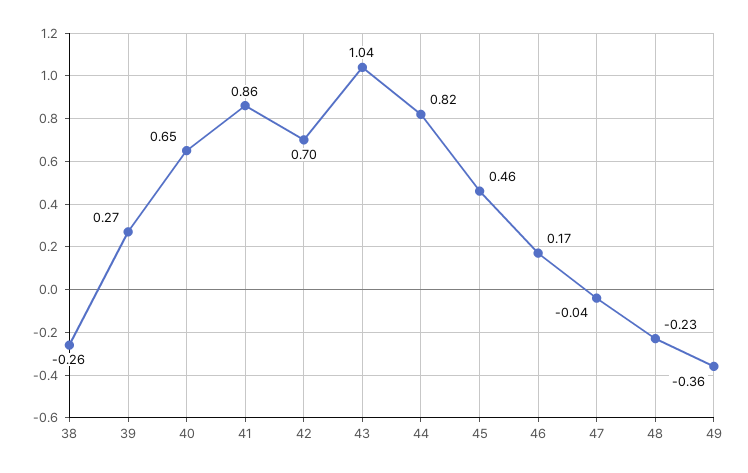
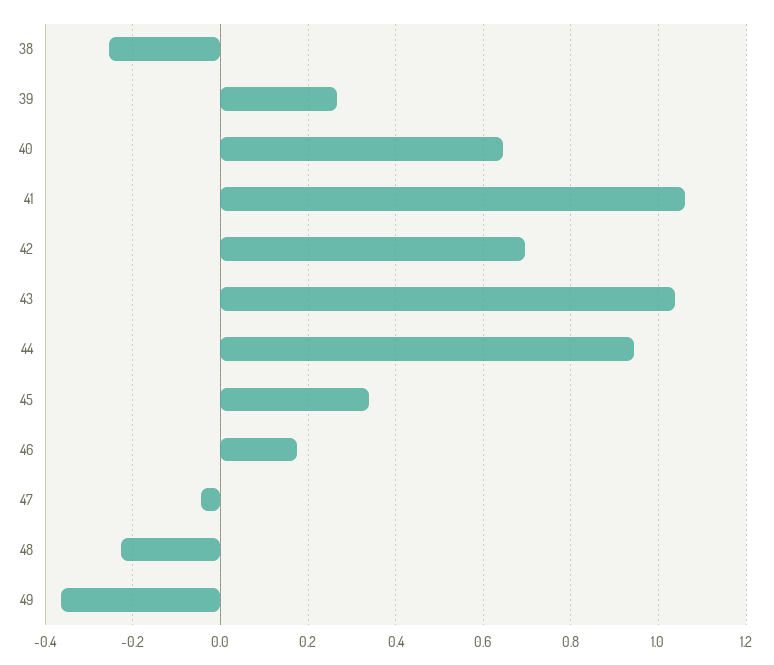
41: 0.86 -> 1.06
44: 0.82 -> 0.94
45: 0.46 -> 0.34

